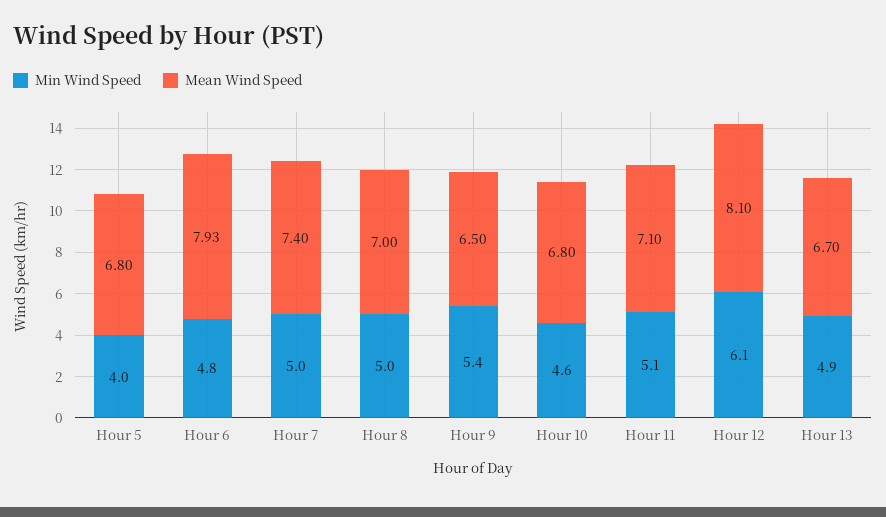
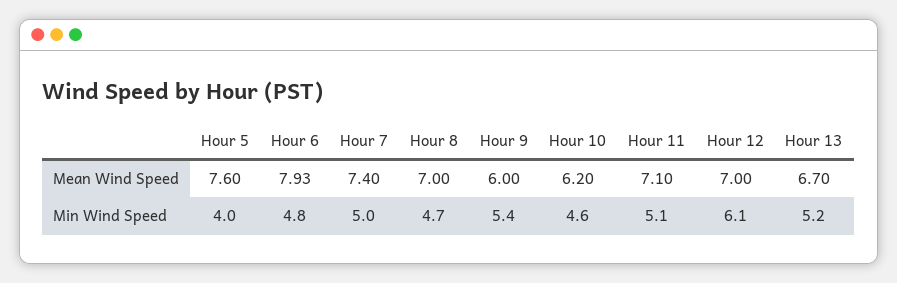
Mean Wind Speed, Hour 5: 6.8 -> 7.6
Min Wind Speed, Hour 8: 5 -> 4.7
Mean Wind Speed, Hour 9: 6.5 -> 6
Mean Wind Speed, Hour 10: 6.8 -> 6.2
Mean Wind Speed, Hour 12: 8.1 -> 7
Min Wind Speed, Hour 13: 4.9 -> 5.2

